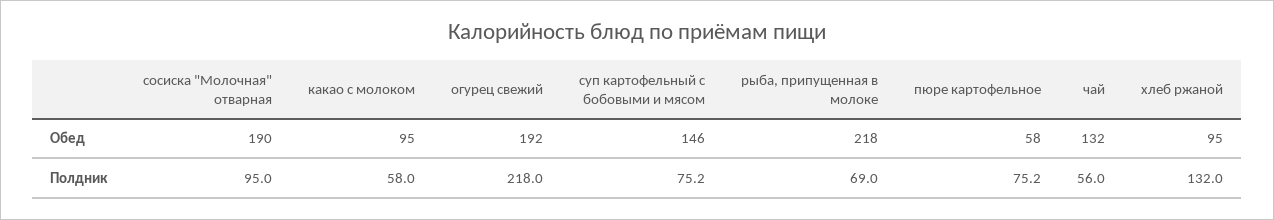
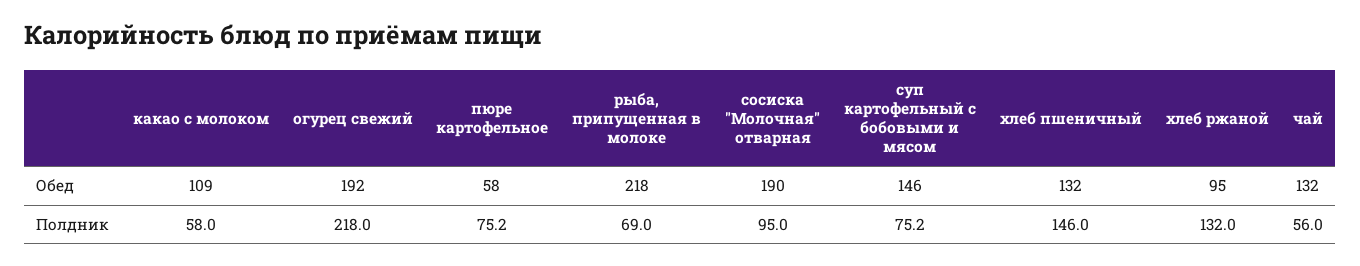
какао с молоком, Обед: 95 -> 109
хлеб пшеничный, Обед: none -> 132
хлеб пшеничный, Полдник: none -> 146

